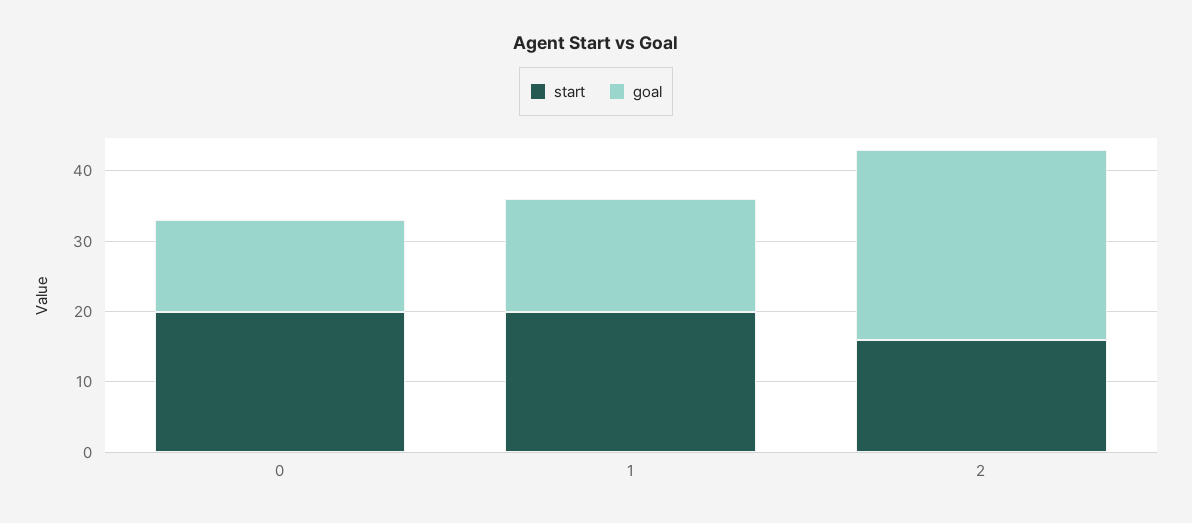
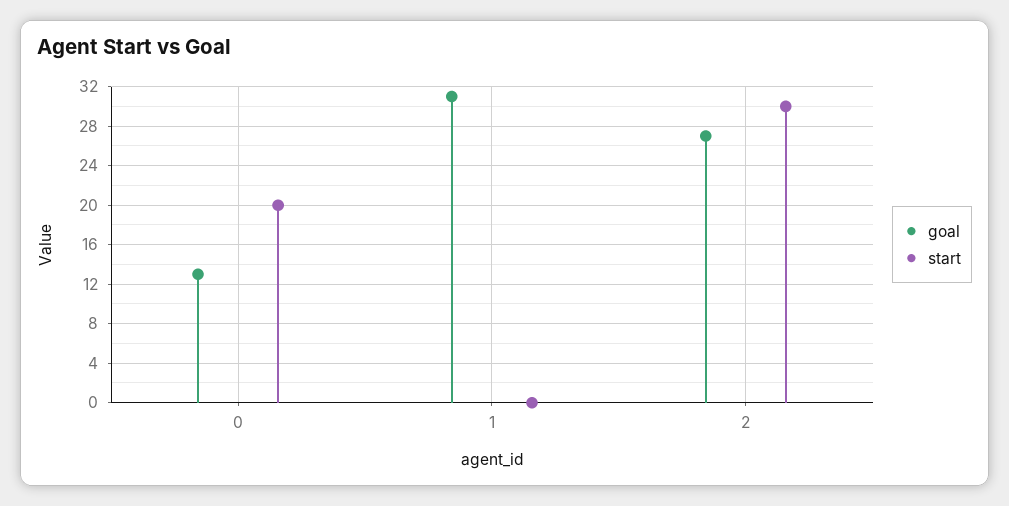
start, 1: 20 -> 0
goal, 1: 15 -> 31
start, 2: 15 -> 30

